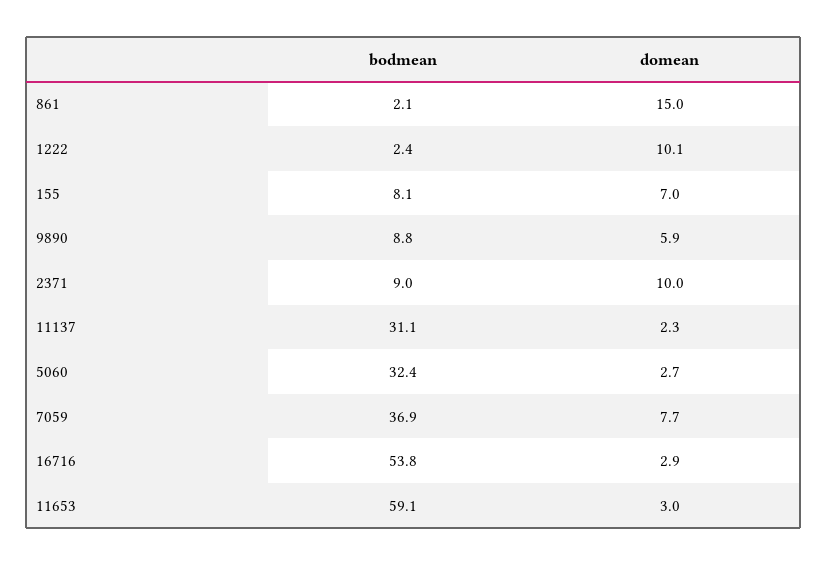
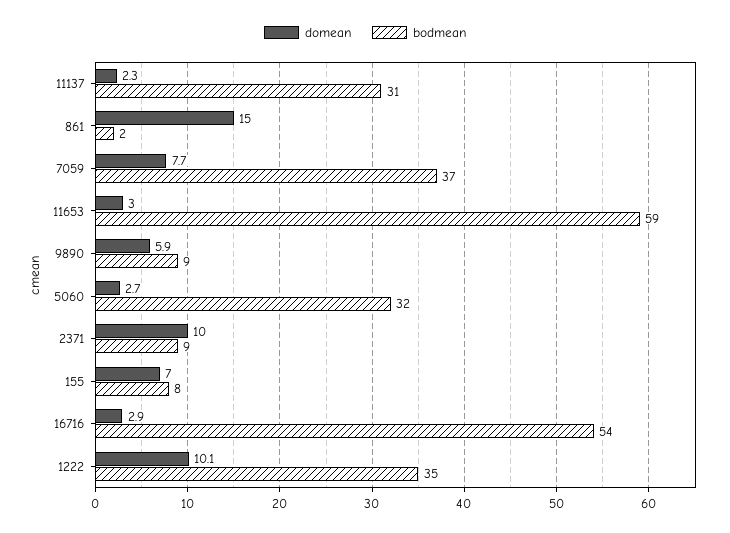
bodmean, 1222: 2.4 -> 35

